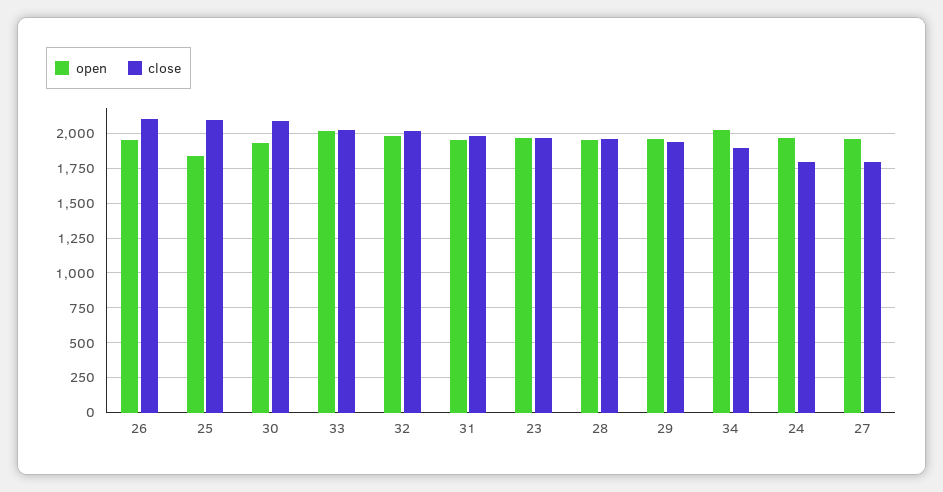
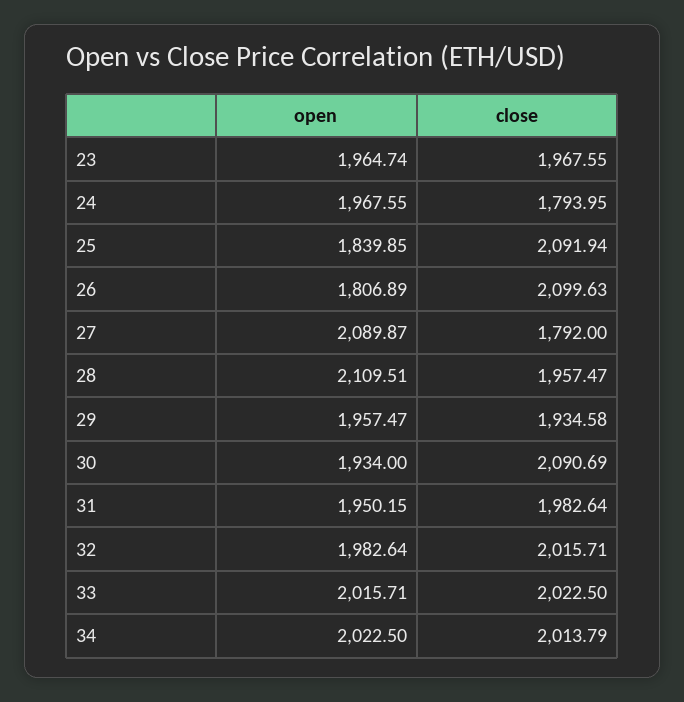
open, 26: 1950 -> 1806.89
open, 28: 1950 -> 2109.51
close, 34: 1900 -> 2013.79
open, 27: 1950 -> 2089.87

